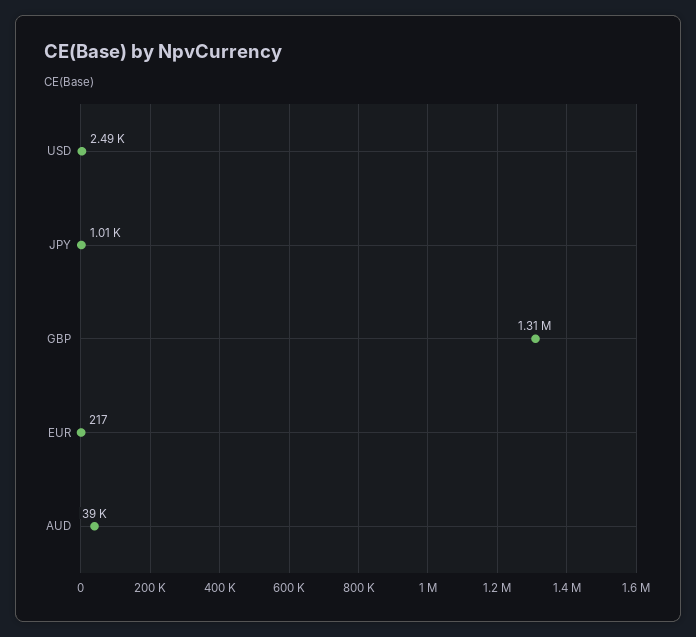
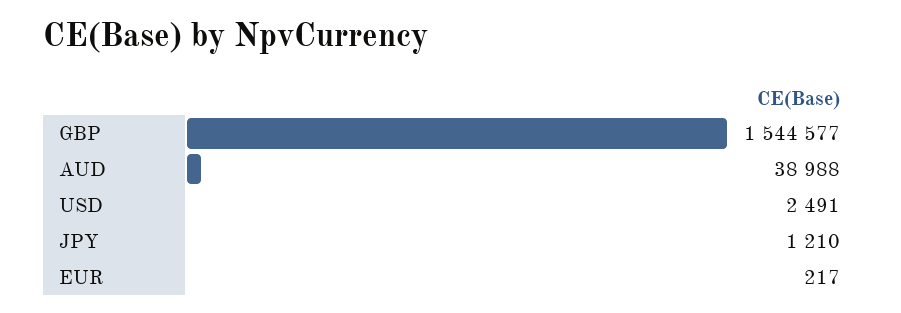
JPY: 1010 -> 1210
GBP: 1310000 -> 1544577

